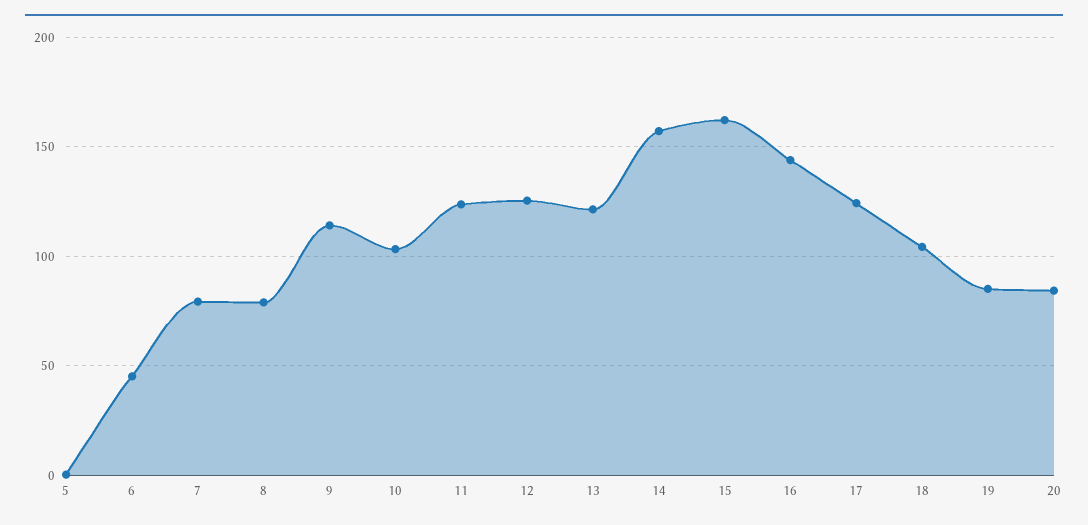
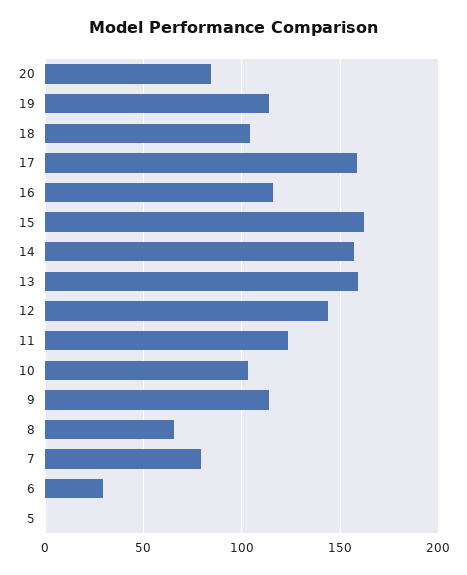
6: 45 -> 30
8: 80 -> 65
12: 125 -> 145
13: 120 -> 160
16: 145 -> 115
17: 125 -> 160
19: 85 -> 115

